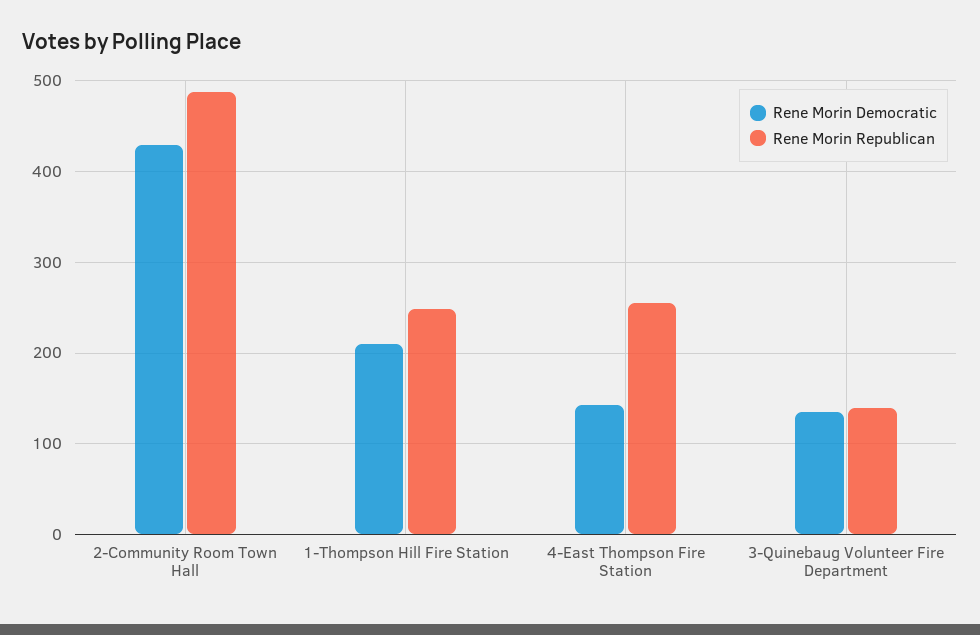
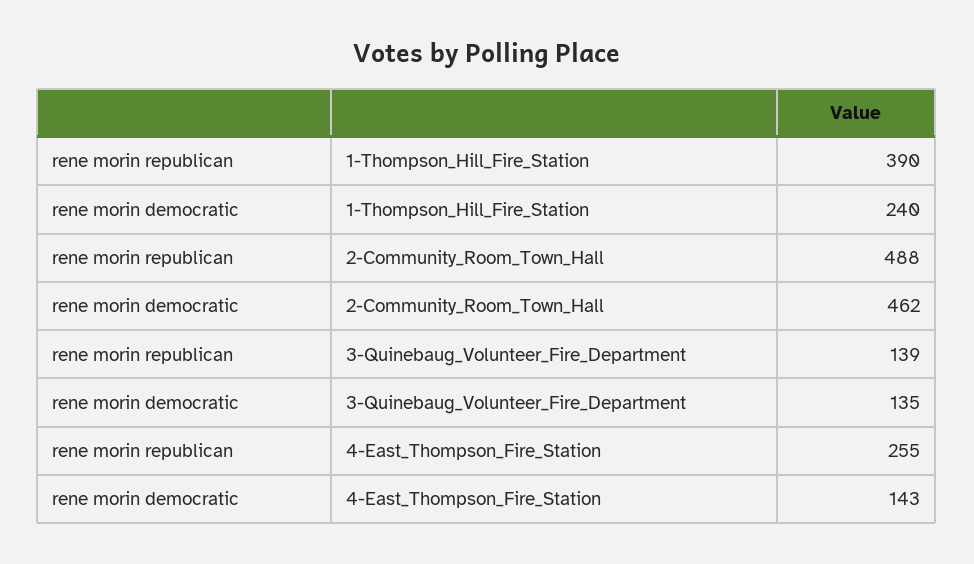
Rene Morin Democratic, 2-Community Room Town Hall: 430 -> 462
Rene Morin Democratic, 1-Thompson Hill Fire Station: 210 -> 240
Rene Morin Republican, 1-Thompson Hill Fire Station: 250 -> 390

